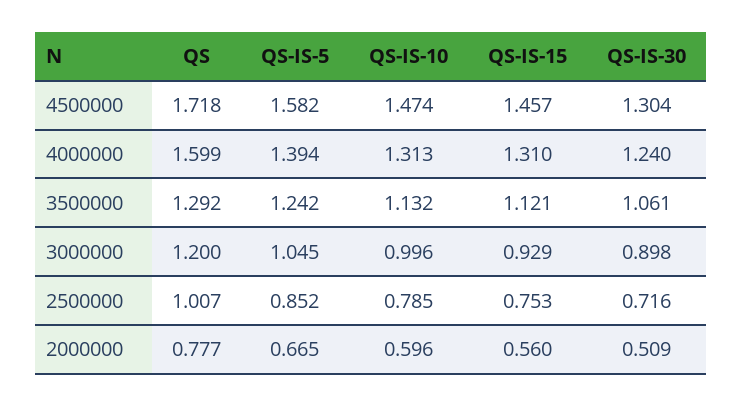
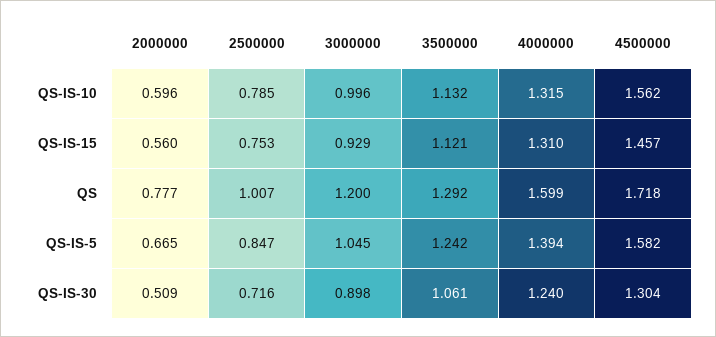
QS-IS-10, 4500000: 1.474 -> 1.562
QS-IS-10, 4000000: 1.313 -> 1.315
QS-IS-5, 2500000: 0.852 -> 0.847

